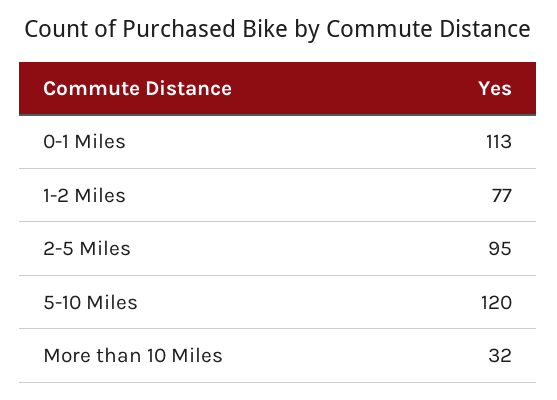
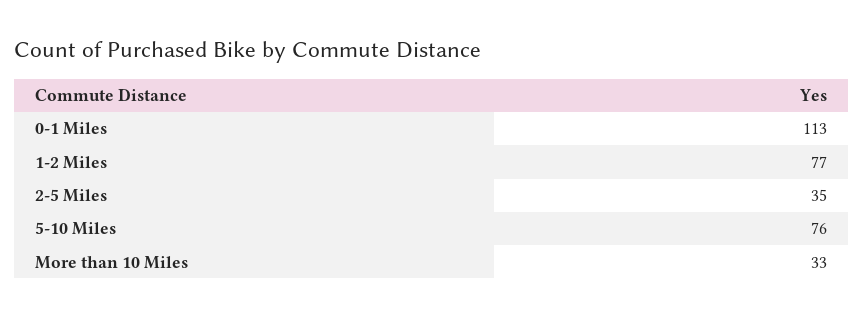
2-5 Miles: 95 -> 35
5-10 Miles: 120 -> 76
More than 10 Miles: 32 -> 33

